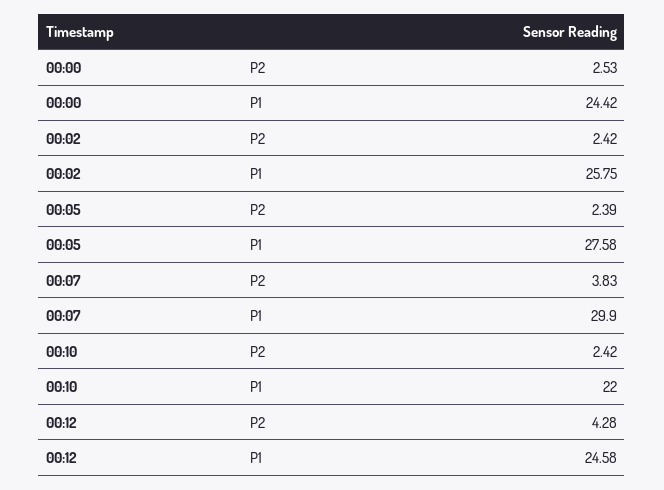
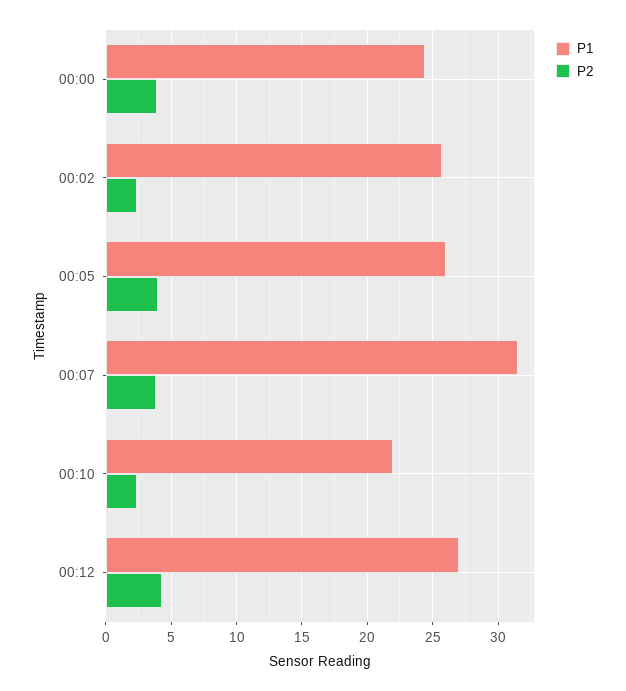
P2, 00:00: 2.53 -> 4
P2, 00:05: 2.39 -> 4
P1, 00:05: 27.58 -> 26
P1, 00:07: 29.9 -> 31.5
P1, 00:12: 24.58 -> 27

